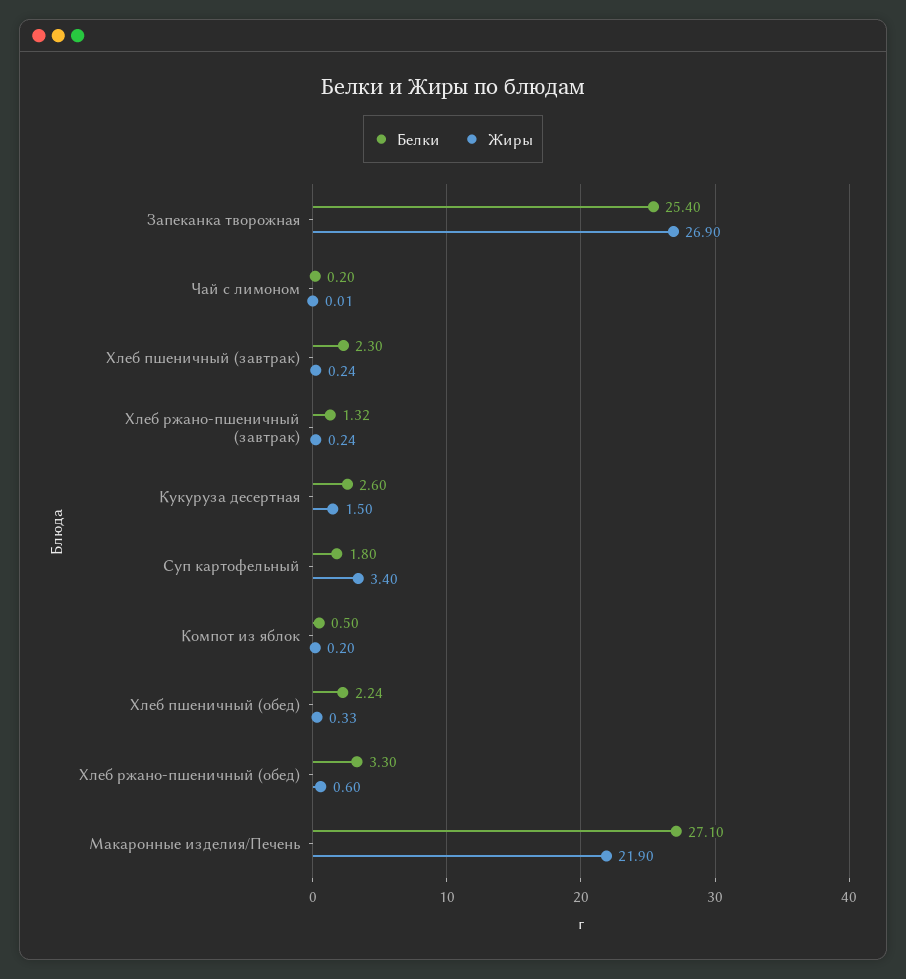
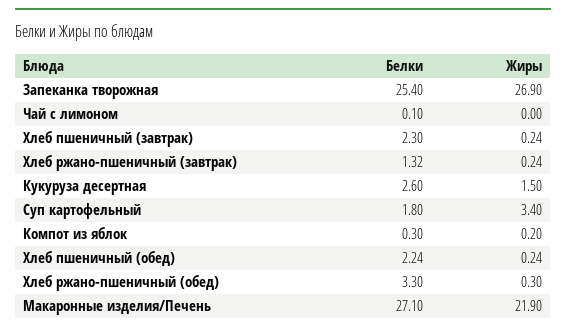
Белки, Чай с лимоном: 0.2 -> 0.1
Жиры, Чай с лимоном: 0.01 -> 0
Белки, Компот из яблок: 0.5 -> 0.3
Жиры, Хлеб пшеничный (обед): 0.33 -> 0.24
Жиры, Хлеб ржано-пшеничный (обед): 0.6 -> 0.3

